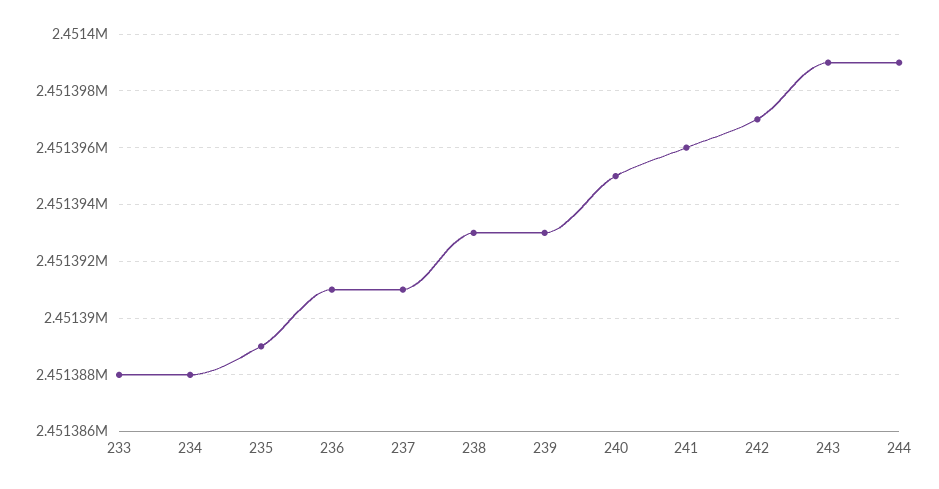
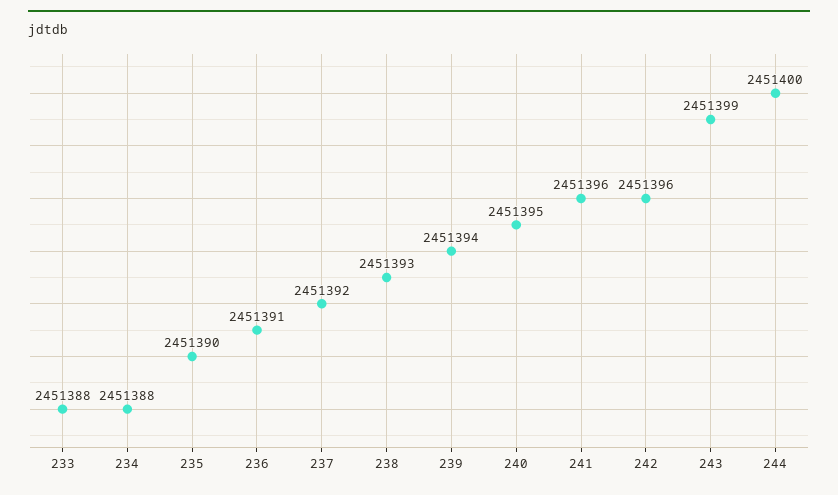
235: 2451389 -> 2451390
237: 2451391 -> 2451392
239: 2451393 -> 2451394
242: 2451397 -> 2451396
244: 2451399 -> 2451400

